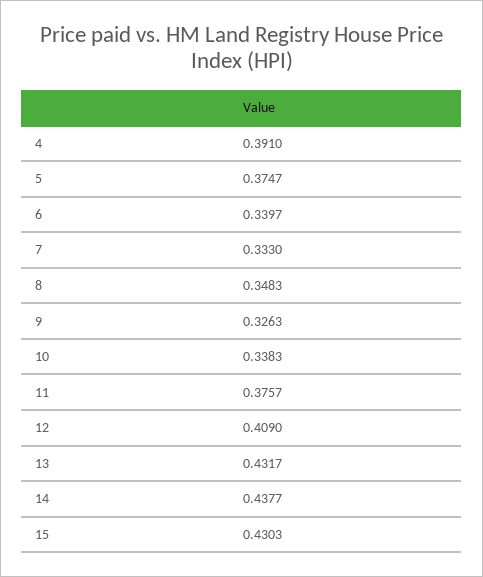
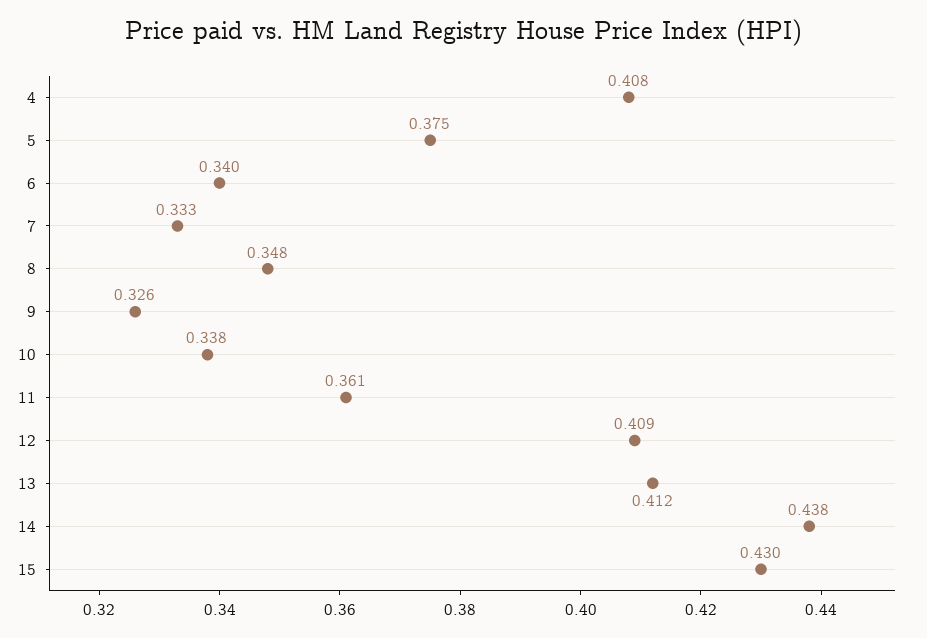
4: 0.391 -> 0.408
11: 0.3757 -> 0.361
13: 0.4317 -> 0.412

